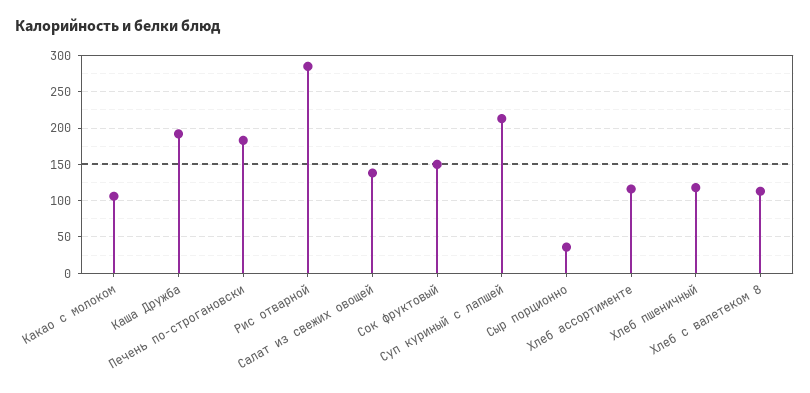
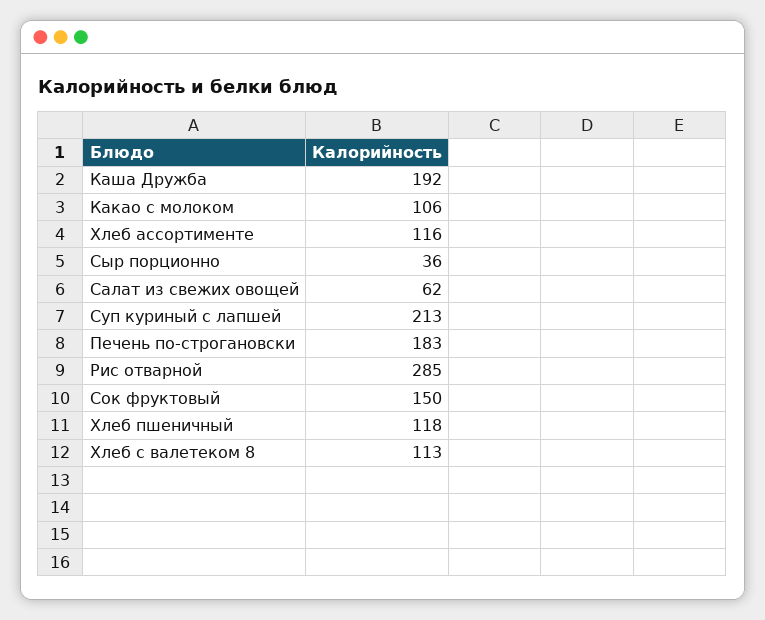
Салат из свежих овощей: 140 -> 62

